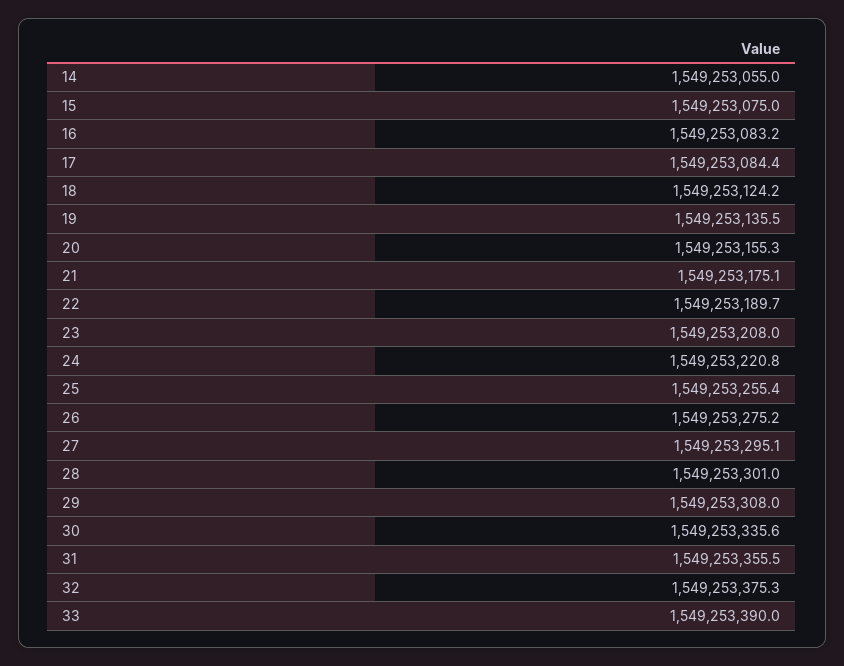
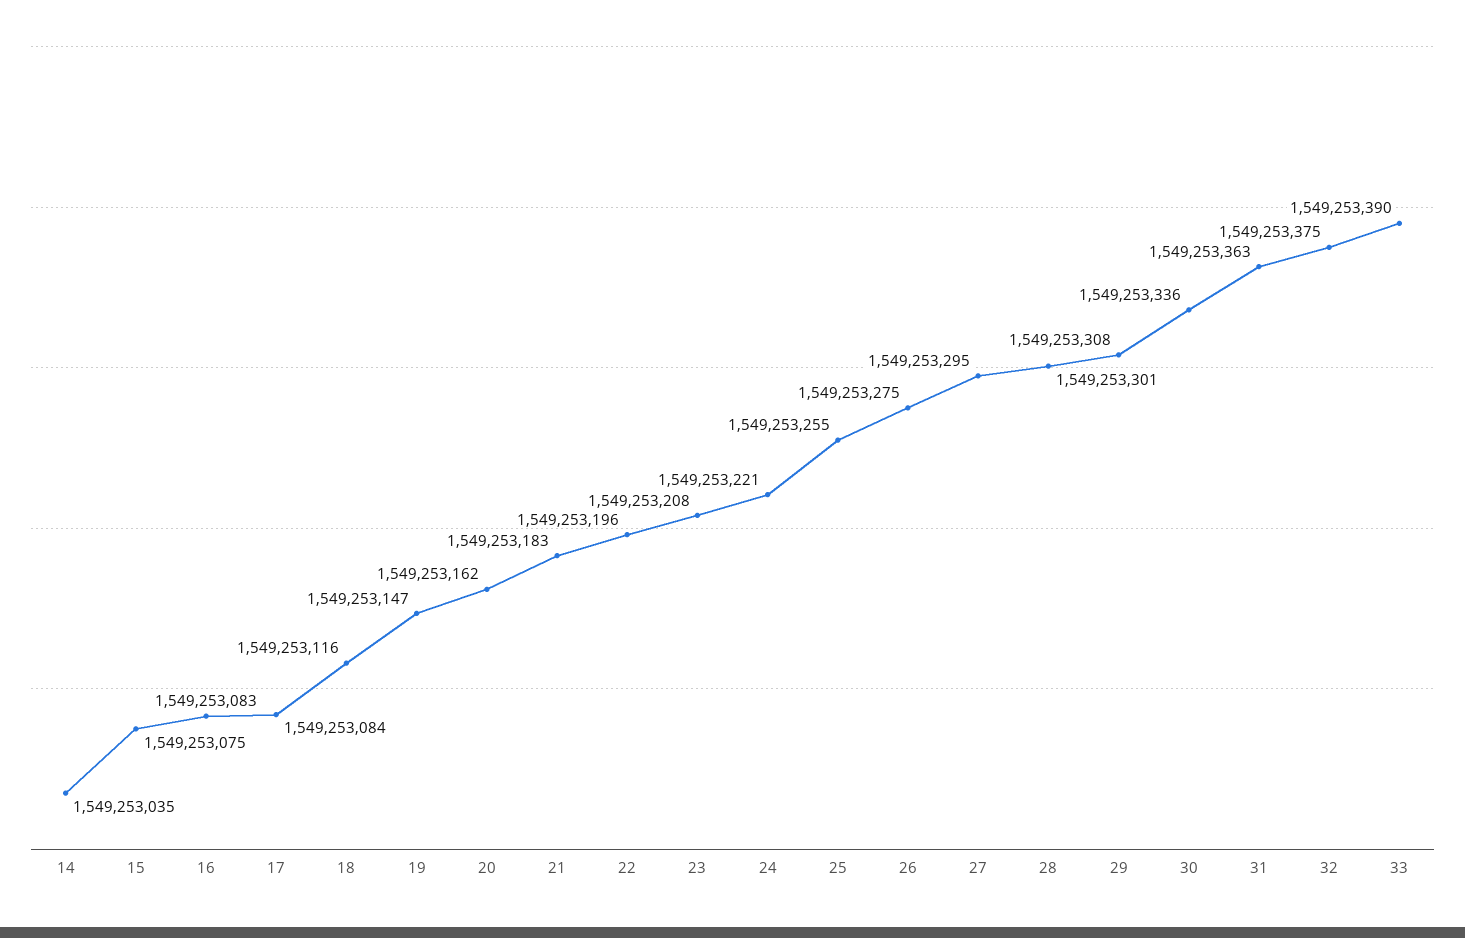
14: 1549253055 -> 1549253035
18: 1549253124.2 -> 1549253116
19: 1549253135.5 -> 1549253147
20: 1549253155.3 -> 1549253162
21: 1549253175.1 -> 1549253183
22: 1549253189.7 -> 1549253196
31: 1549253355.5 -> 1549253363

